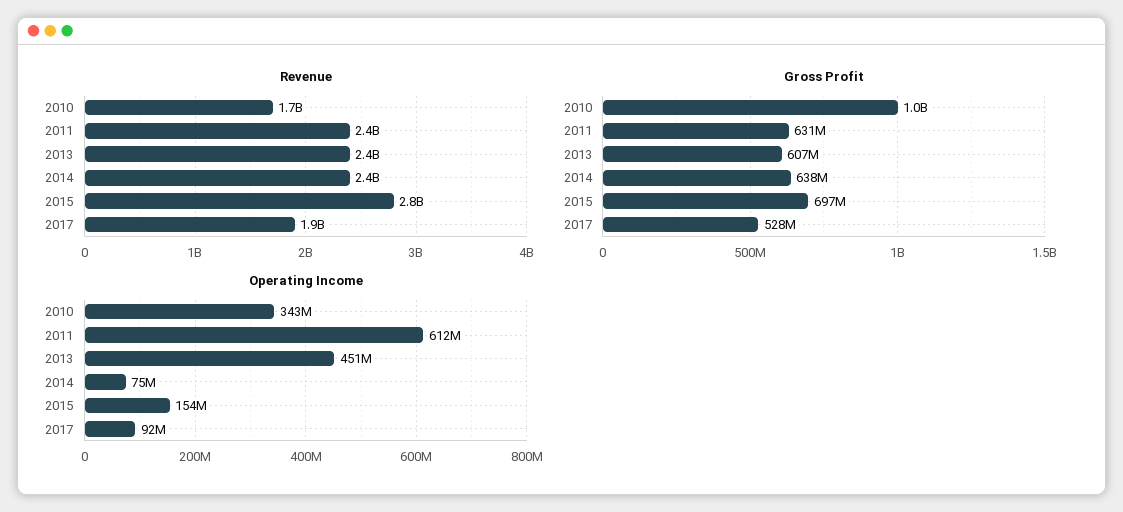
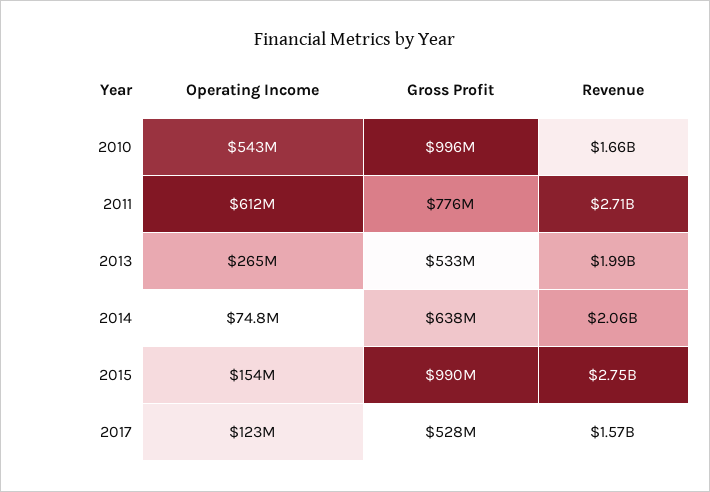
Revenue, 2011: 2400000000 -> 2710000000
Revenue, 2013: 2400000000 -> 1990000000
Revenue, 2014: 2400000000 -> 2060000000
Revenue, 2017: 1900000000 -> 1570000000
Gross Profit, 2011: 631000000 -> 776000000
Gross Profit, 2013: 607000000 -> 533000000
Gross Profit, 2015: 697000000 -> 990000000
Operating Income, 2010: 343000000 -> 543000000
Operating Income, 2013: 451000000 -> 265000000
Operating Income, 2017: 92000000 -> 123000000

